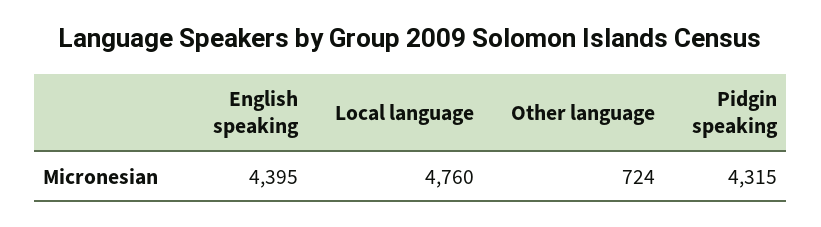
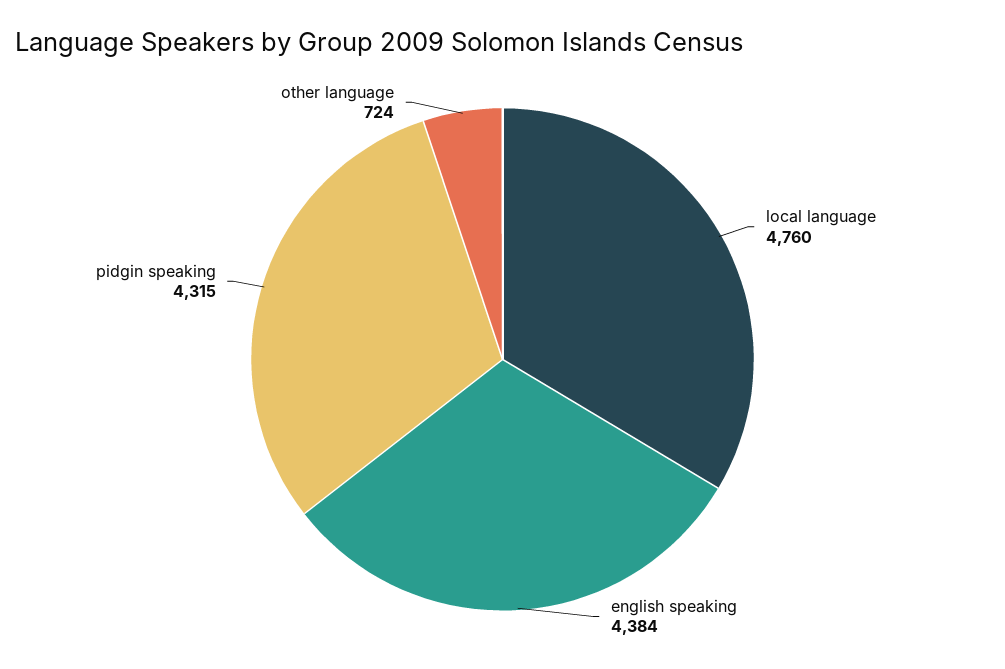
English speaking: 4395 -> 4384

